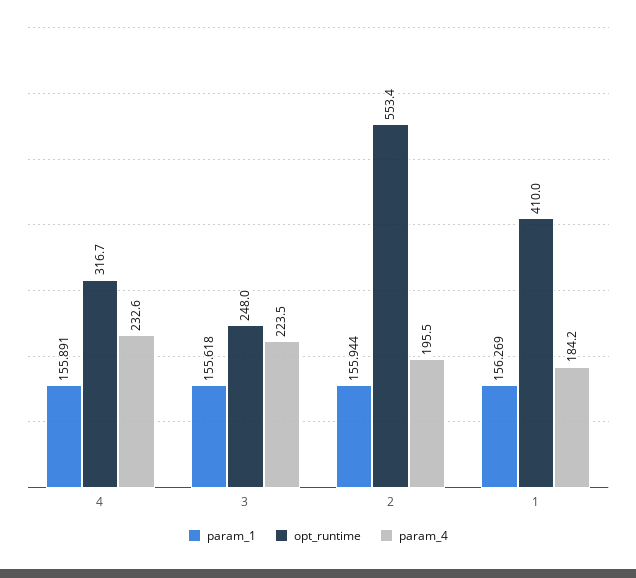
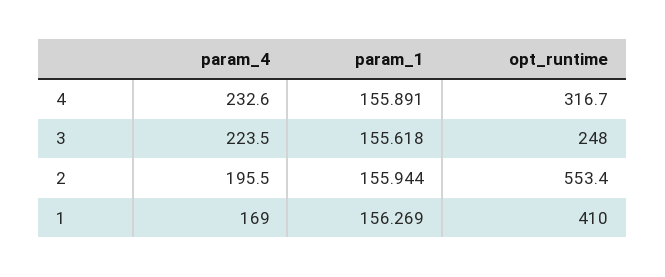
param_4, 1: 184.2 -> 169

